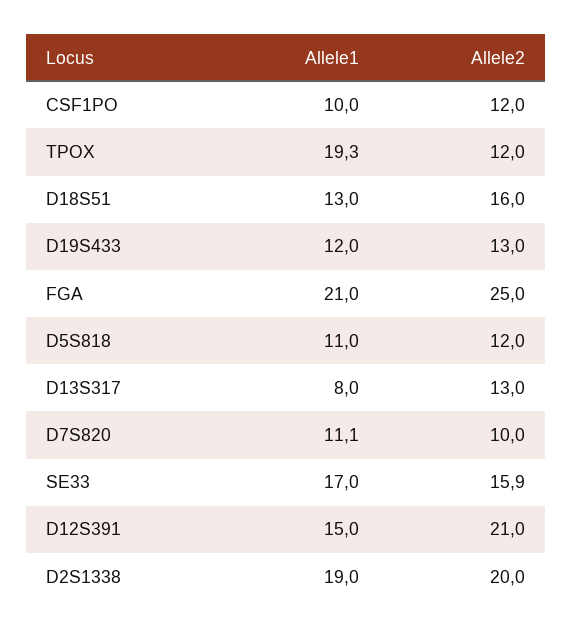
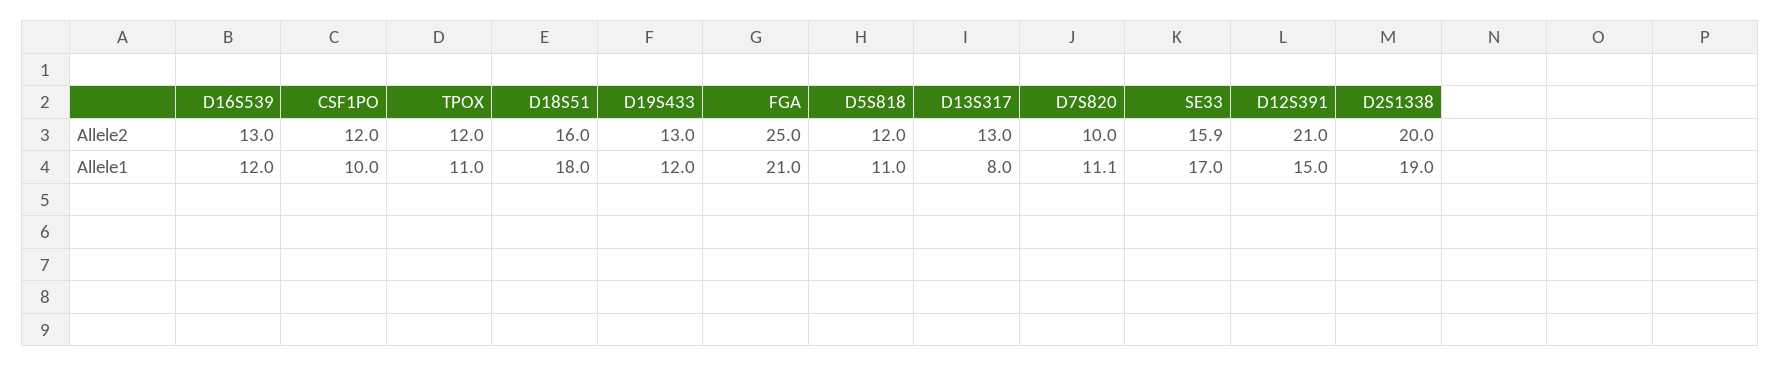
Allele1, TPOX: 19.3 -> 11
Allele1, D18S51: 13 -> 18
Allele2, D16S539: none -> 13
Allele1, D16S539: none -> 12

